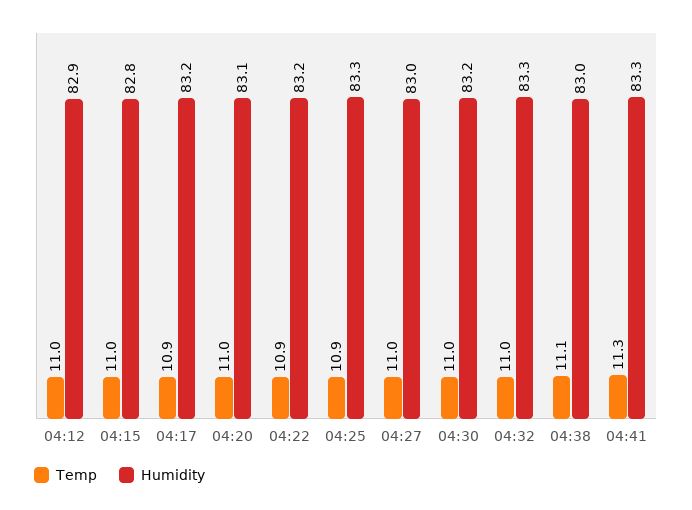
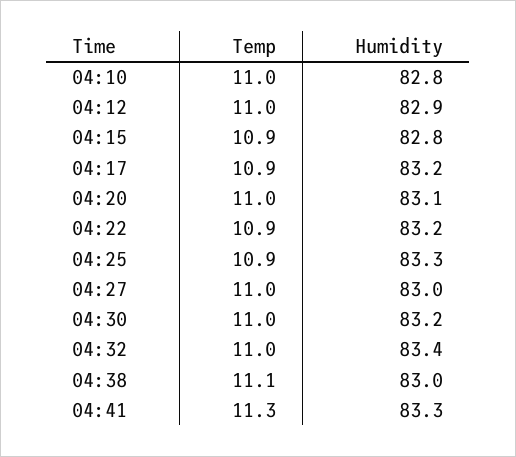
Temp, 04:15: 11 -> 10.9
Humidity, 04:32: 83.3 -> 83.4
Temp, 04:10: none -> 11
Humidity, 04:10: none -> 82.8

